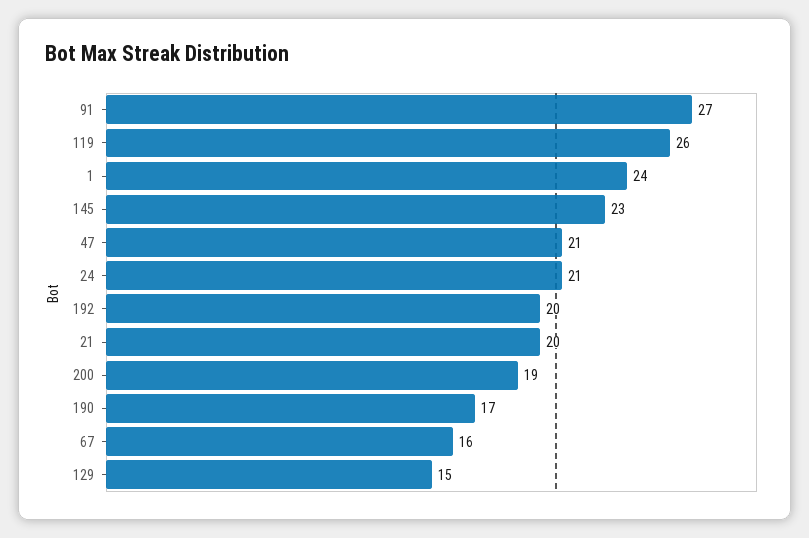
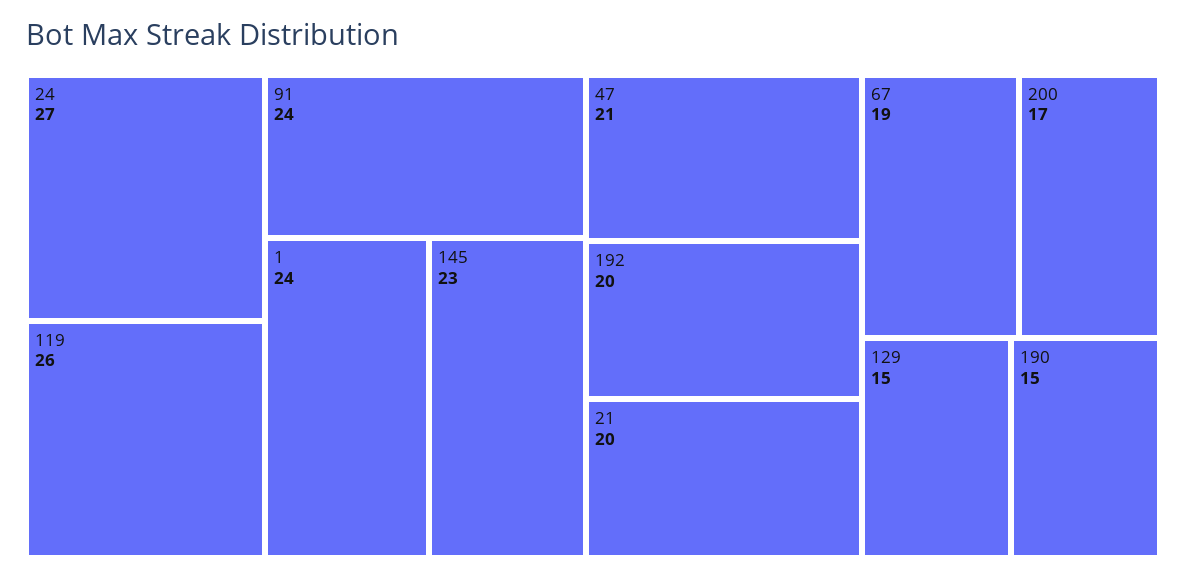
91: 27 -> 24
24: 21 -> 27
200: 19 -> 17
190: 17 -> 15
67: 16 -> 19

